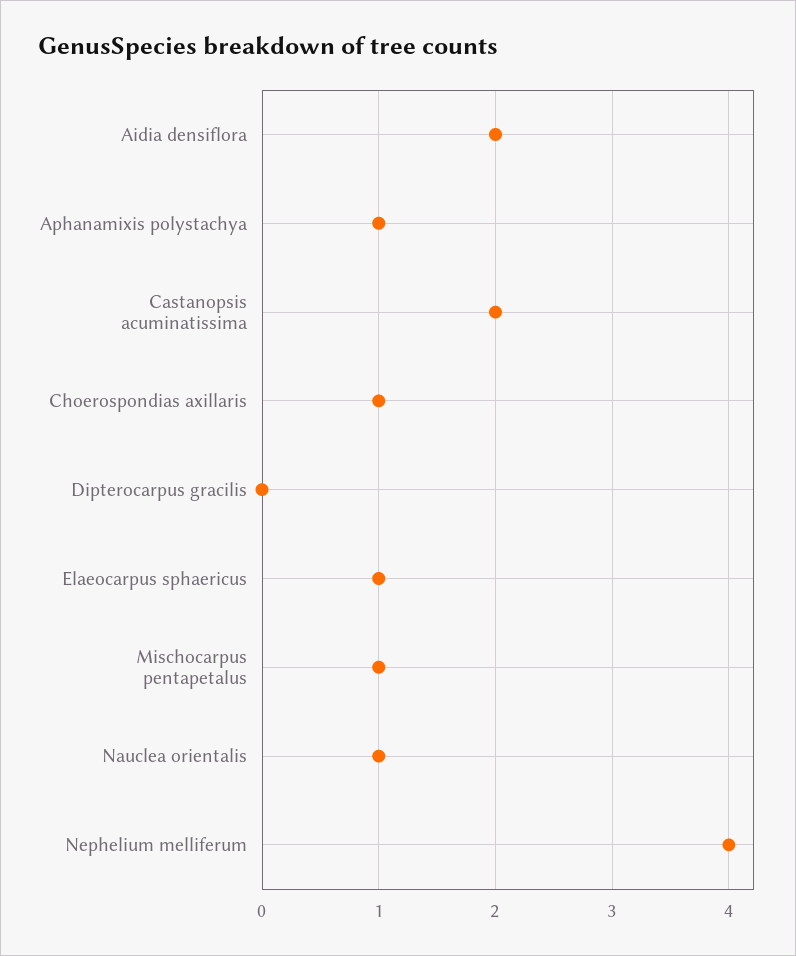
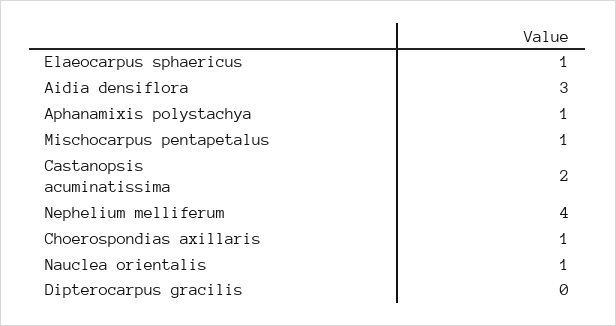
Aidia densiflora: 2 -> 3

